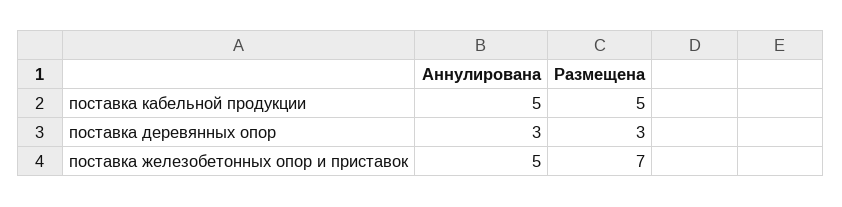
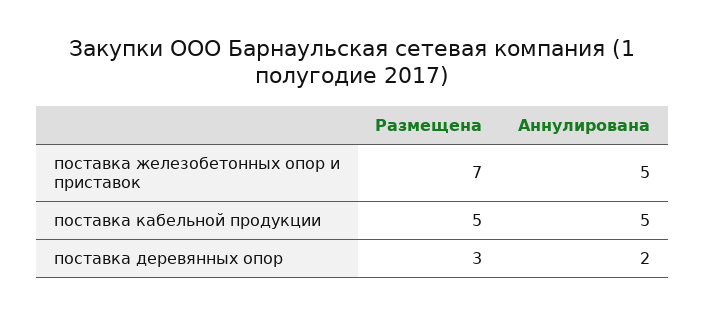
Аннулирована, поставка деревянных опор: 3 -> 2

